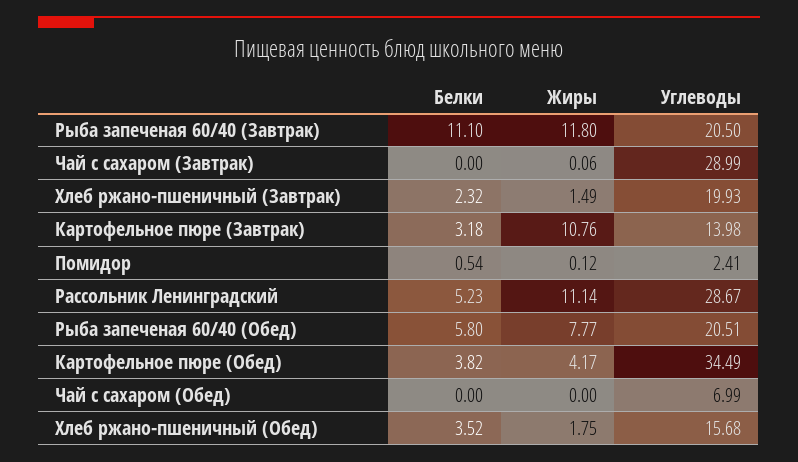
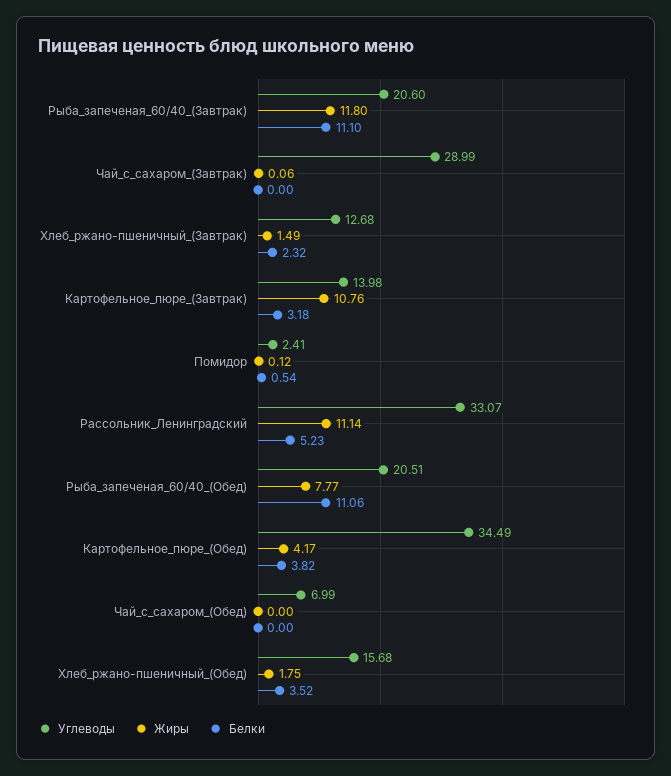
Углеводы, Рыба запеченая 60/40 (Завтрак): 20.5 -> 20.6
Углеводы, Хлеб ржано-пшеничный (Завтрак): 19.93 -> 12.68
Углеводы, Рассольник Ленинградский: 28.67 -> 33.07
Белки, Рыба запеченая 60/40 (Обед): 5.8 -> 11.06

